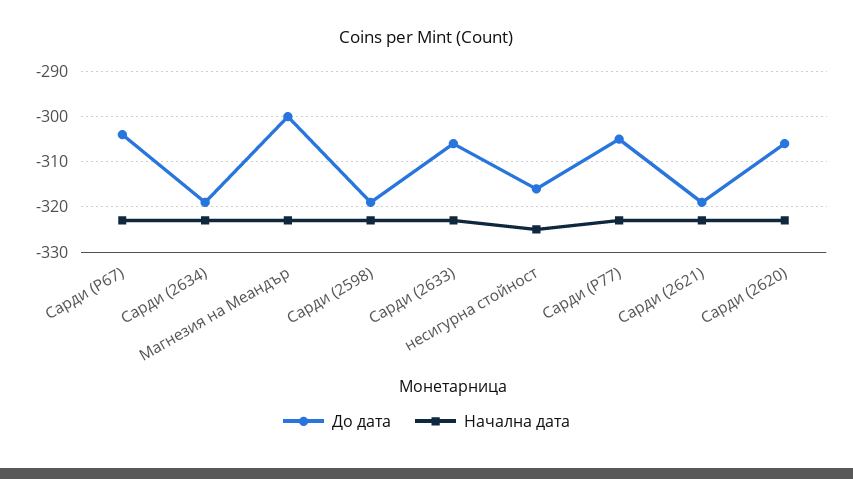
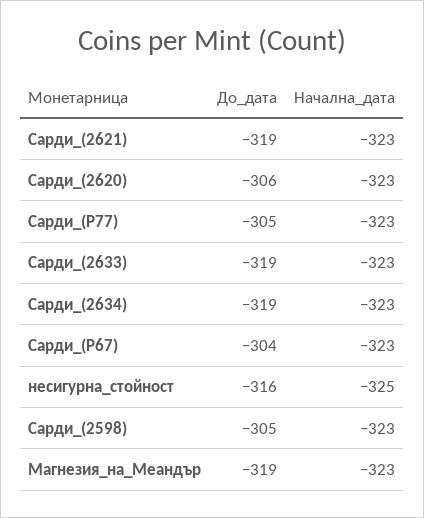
До дата, Магнезия на Меандър: -300 -> -319
До дата, Сарди (2598): -320 -> -305
До дата, Сарди (2633): -305 -> -319

